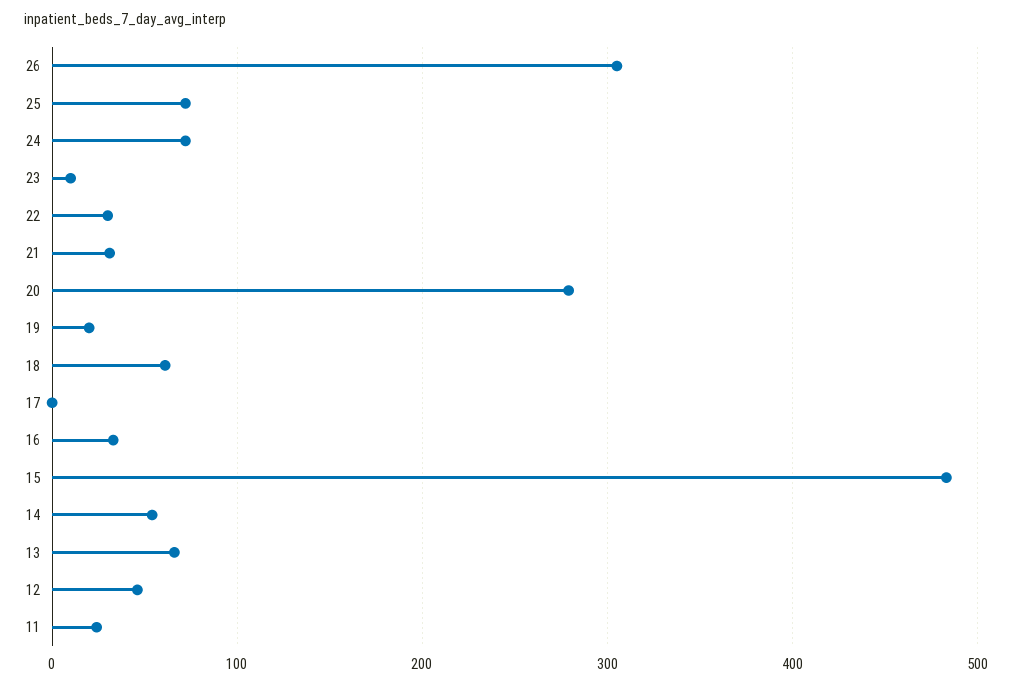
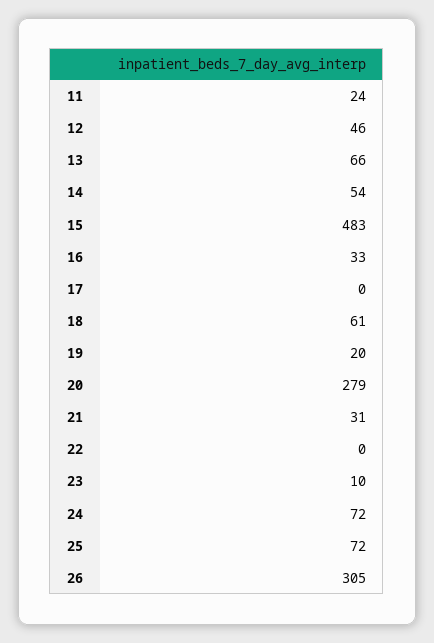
22: 30 -> 0

